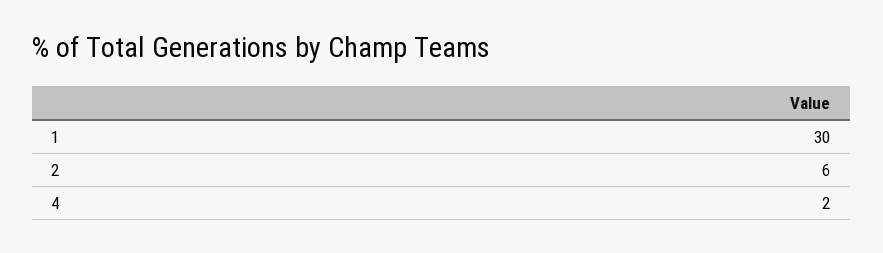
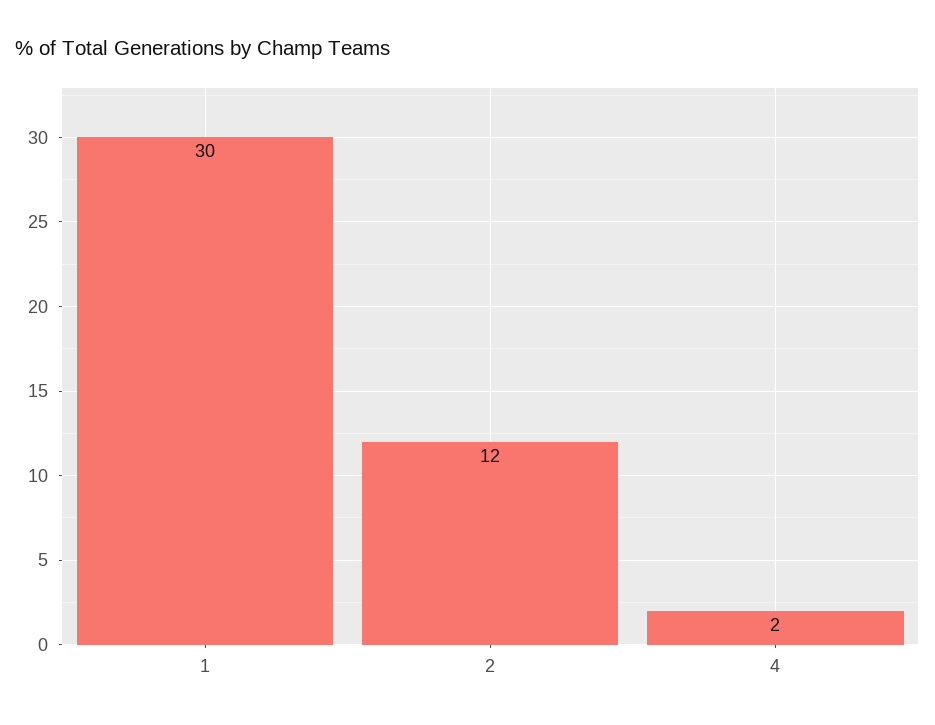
2: 6 -> 12

